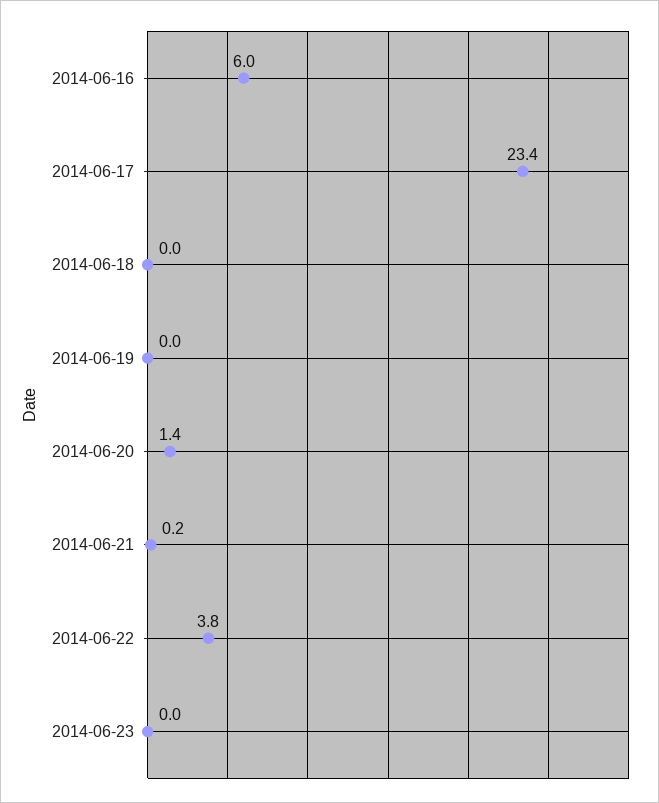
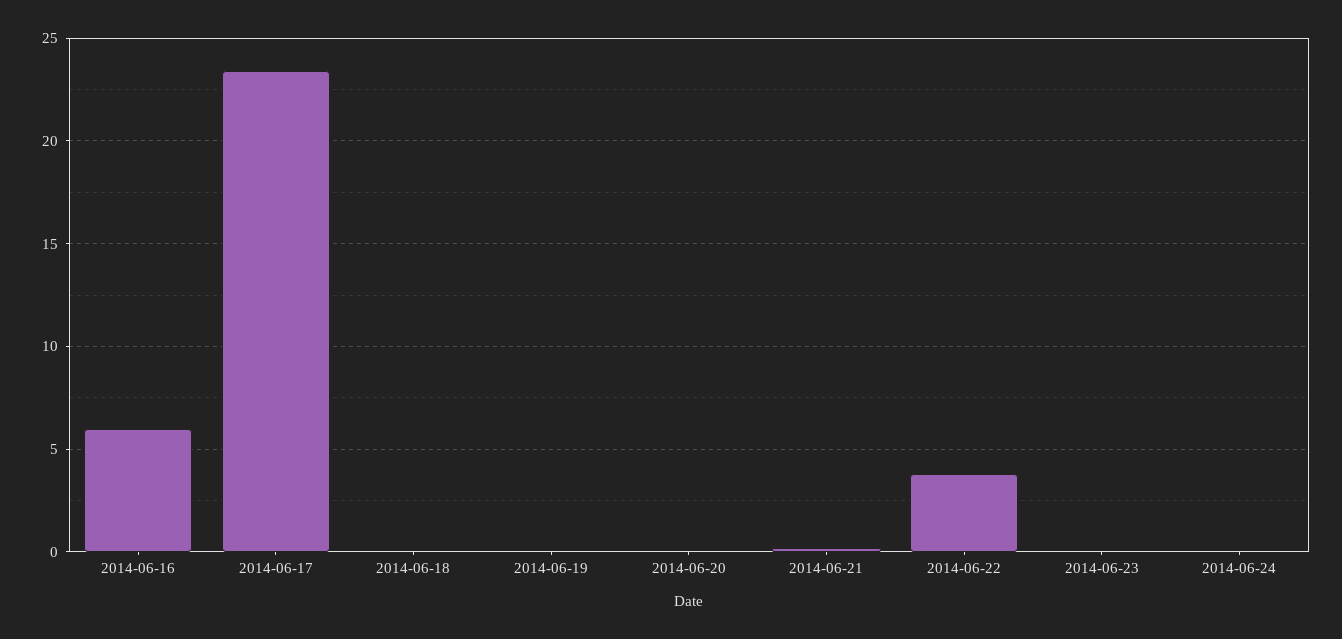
2014-06-20: 1.4 -> 0
2014-06-24: none -> 0

